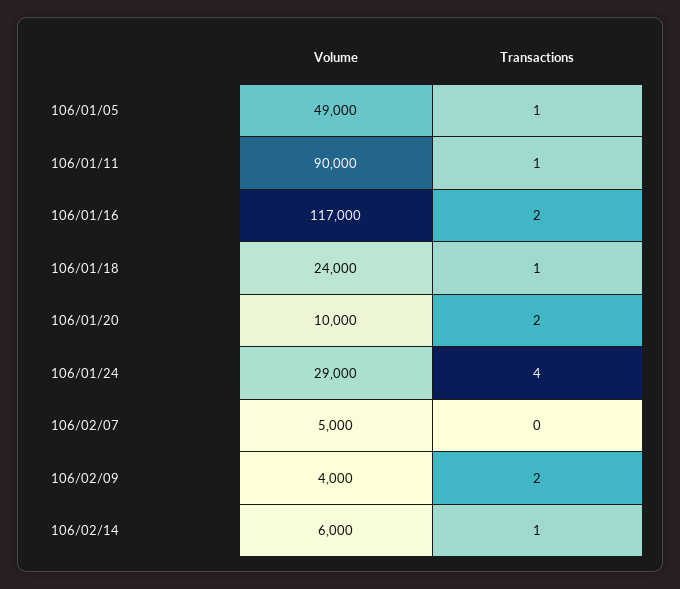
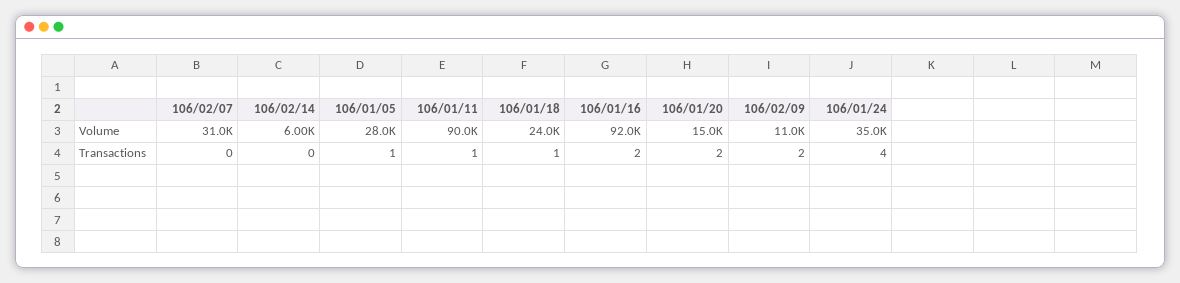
Volume, 106/01/05: 49000 -> 28000
Volume, 106/01/16: 117000 -> 92000
Volume, 106/01/20: 10000 -> 15000
Volume, 106/01/24: 29000 -> 35000
Volume, 106/02/07: 5000 -> 31000
Volume, 106/02/09: 4000 -> 11000
Transactions, 106/02/14: 1 -> 0

